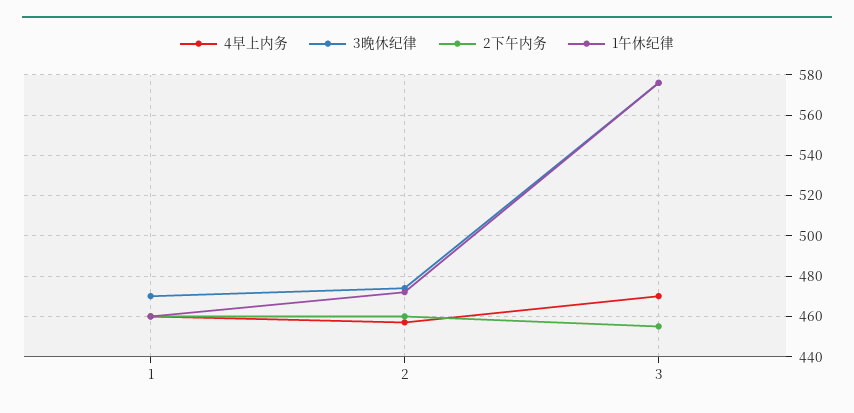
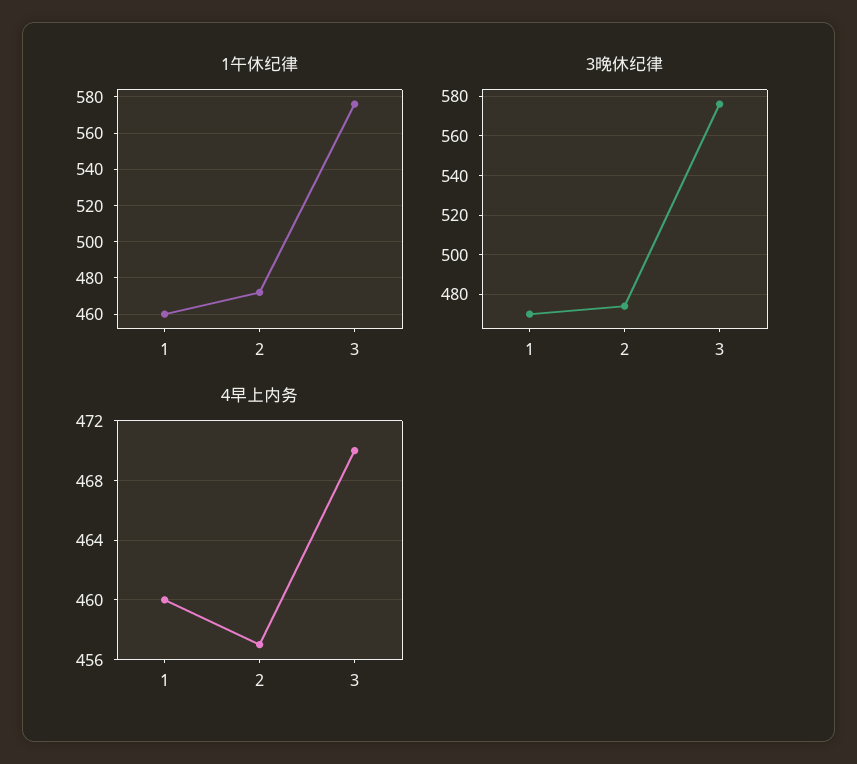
2下午内务, 1: 460 -> none
2下午内务, 2: 460 -> none
2下午内务, 3: 455 -> none

